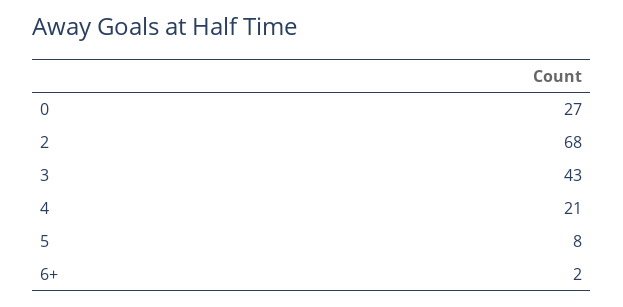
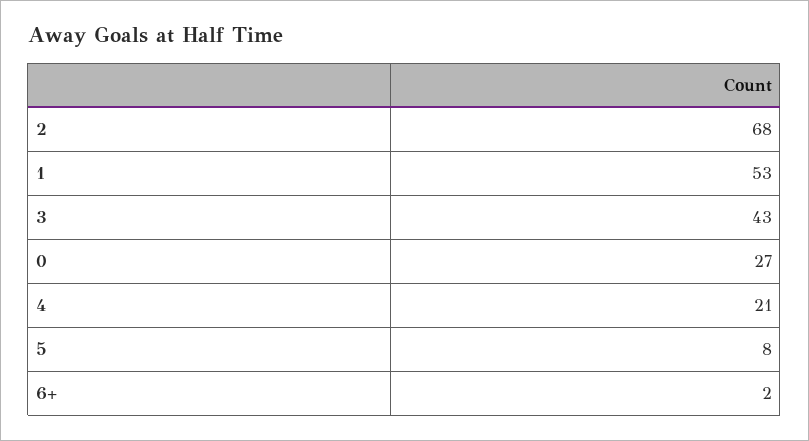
1: none -> 53

